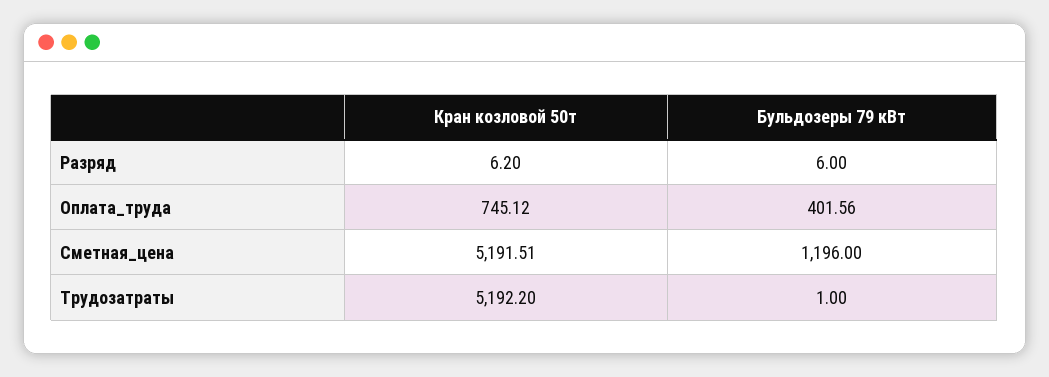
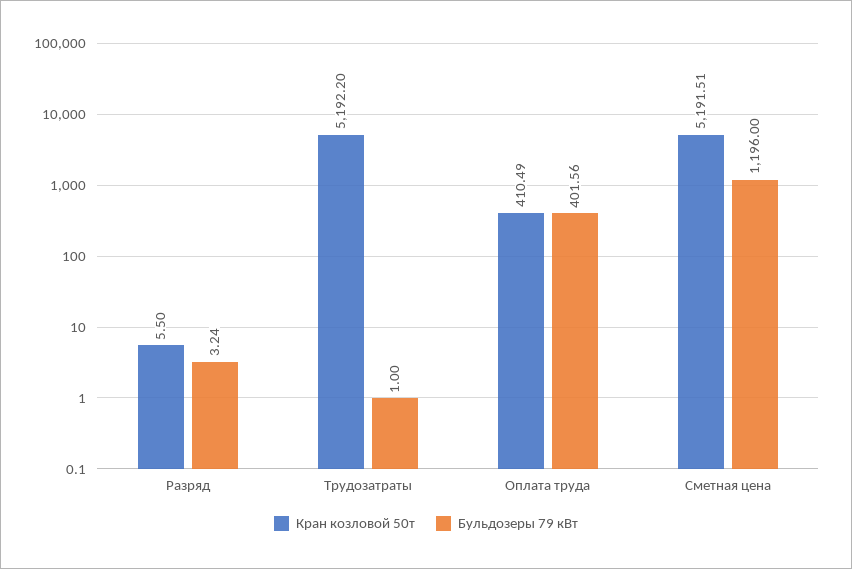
Кран козловой 50т, Разряд: 6.2 -> 5.5
Бульдозеры 79 кВт, Разряд: 6 -> 3.24
Кран козловой 50т, Оплата_труда: 745.12 -> 410.49

